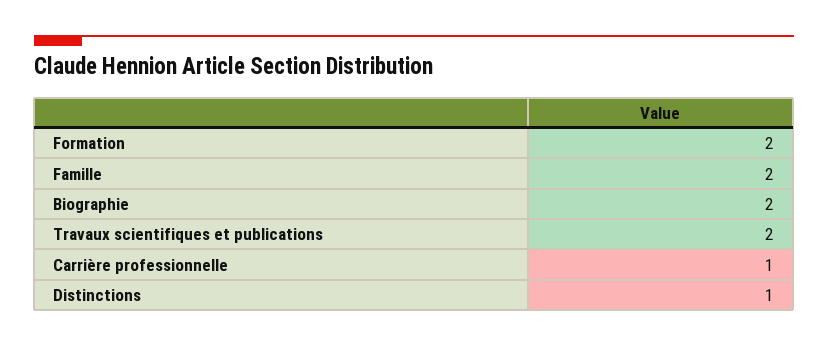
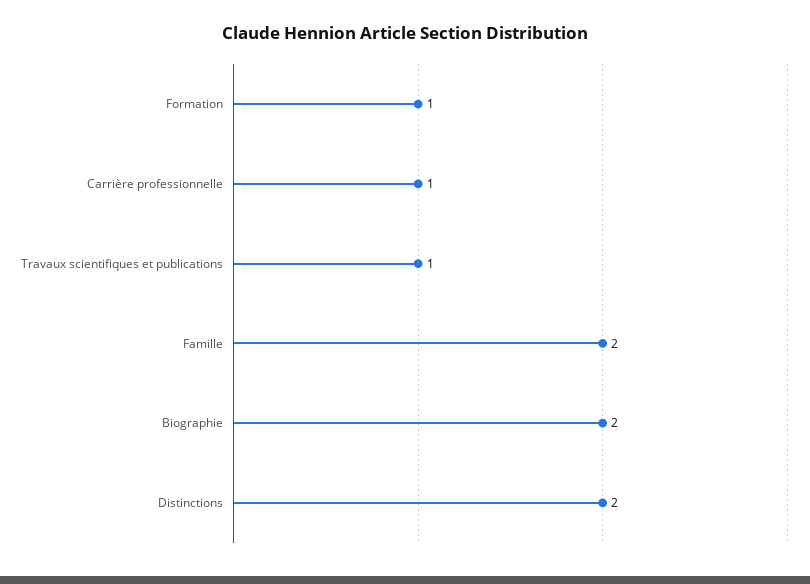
Formation: 2 -> 1
Travaux scientifiques et publications: 2 -> 1
Distinctions: 1 -> 2

